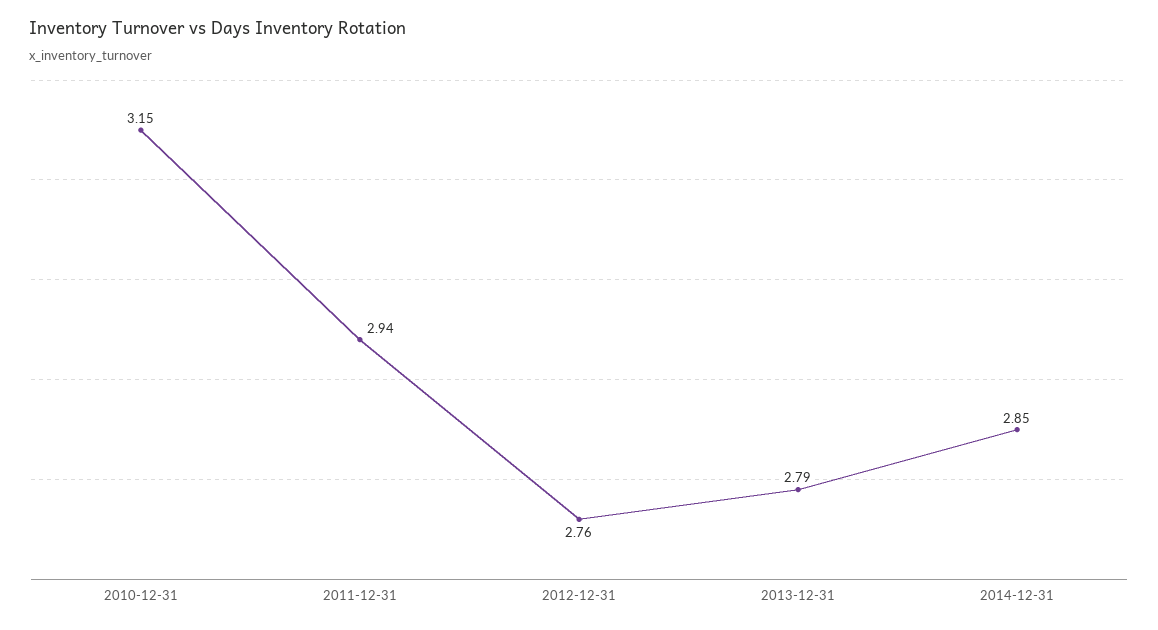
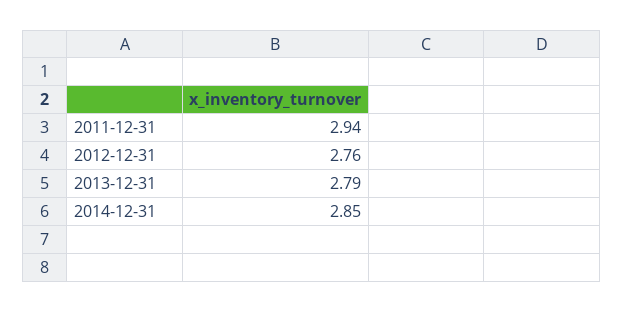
2010-12-31: 3.15 -> none

